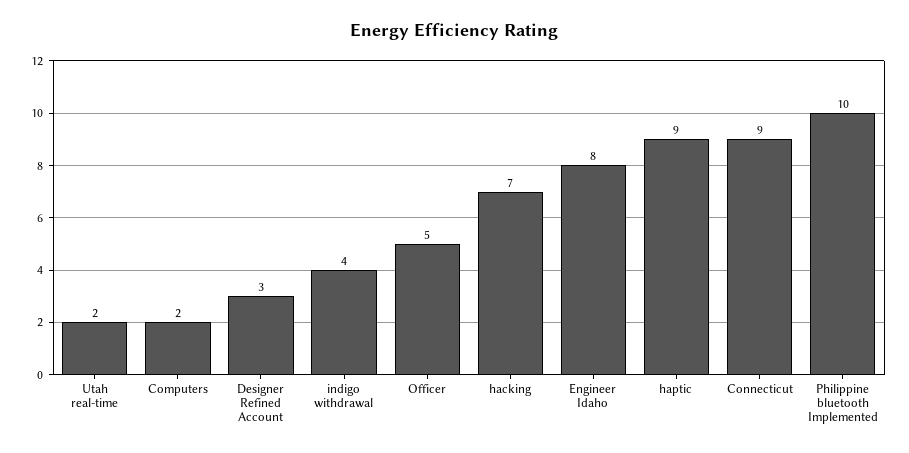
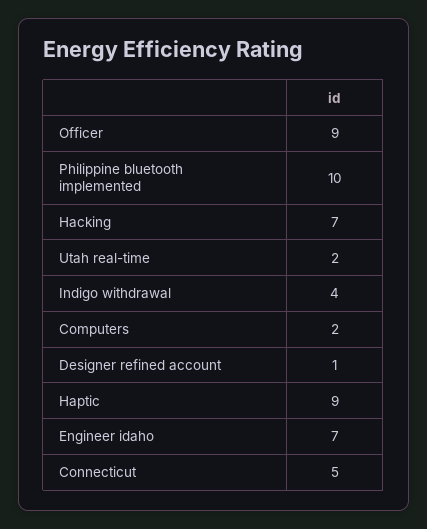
Designer Refined Account: 3 -> 1
Officer: 5 -> 9
Engineer Idaho: 8 -> 7
Connecticut: 9 -> 5

